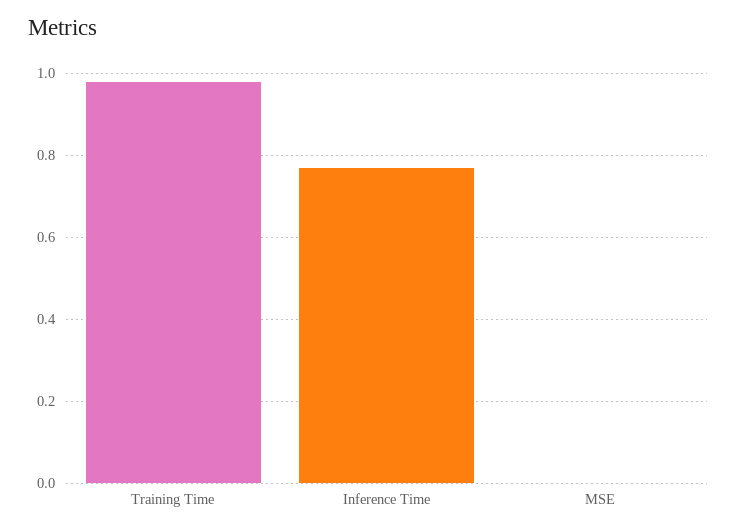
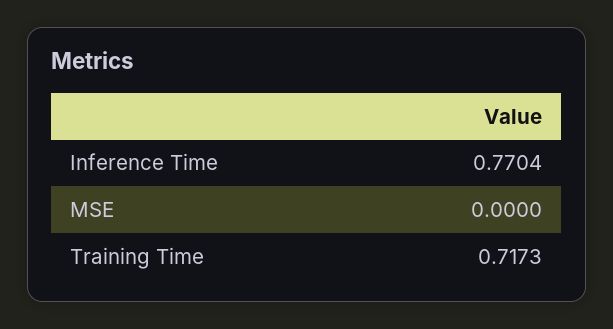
Training Time: 0.98 -> 0.7173

